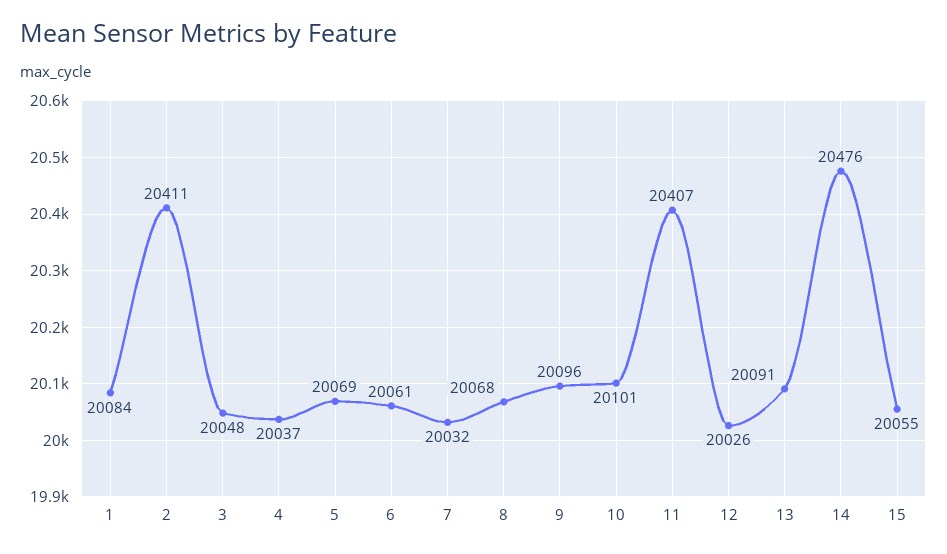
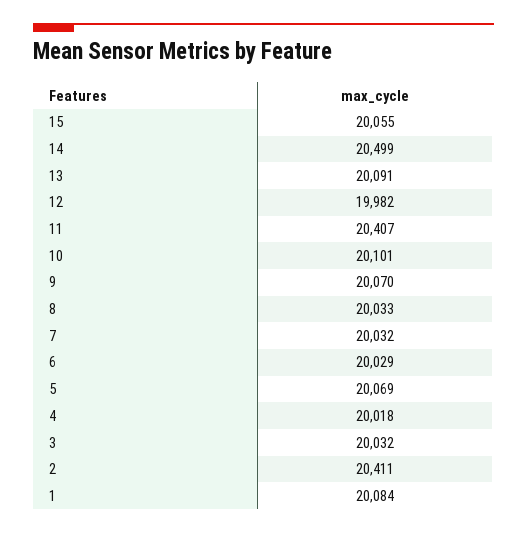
3: 20048 -> 20032
4: 20037 -> 20018
6: 20061 -> 20029
8: 20068 -> 20033
9: 20096 -> 20070
12: 20026 -> 19982
14: 20476 -> 20499

